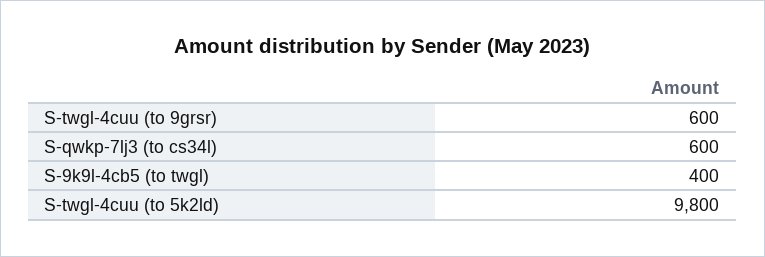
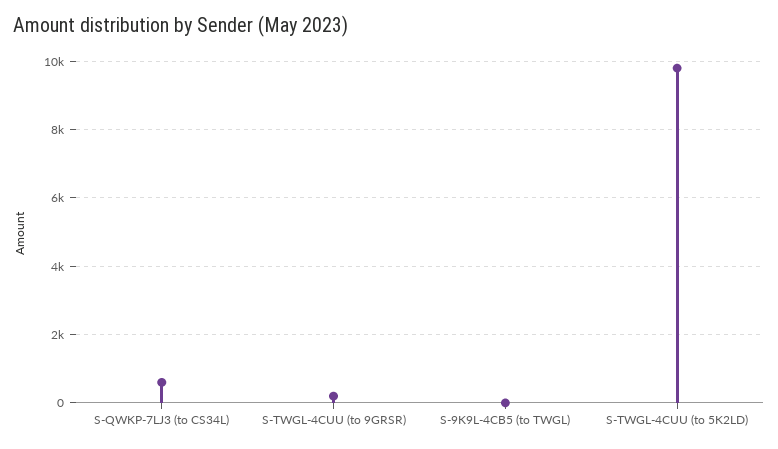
S-twgl-4cuu (to 9grsr): 600 -> 200
S-9k9l-4cb5 (to twgl): 400 -> 0

